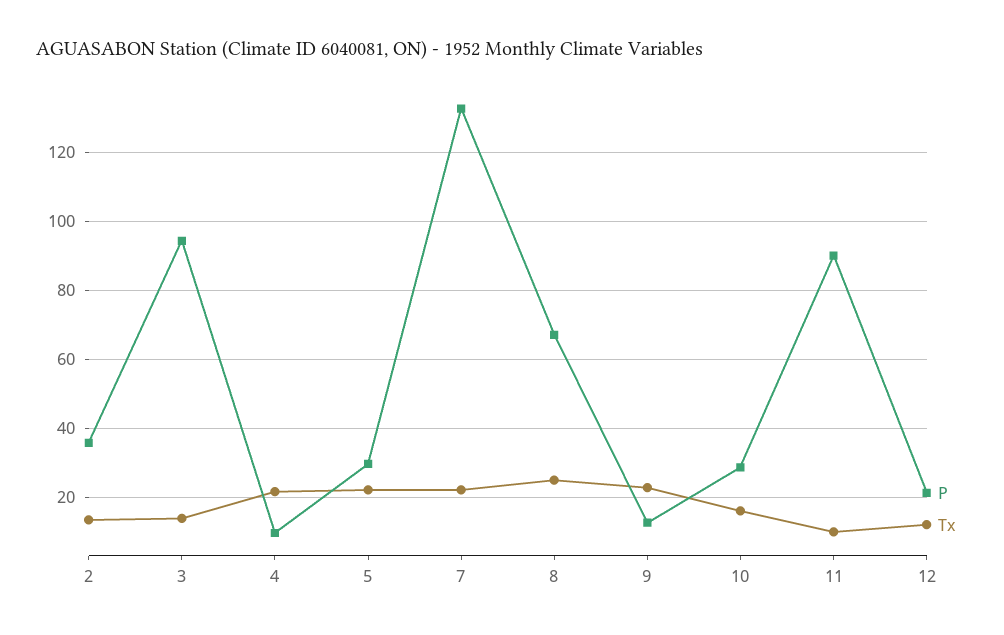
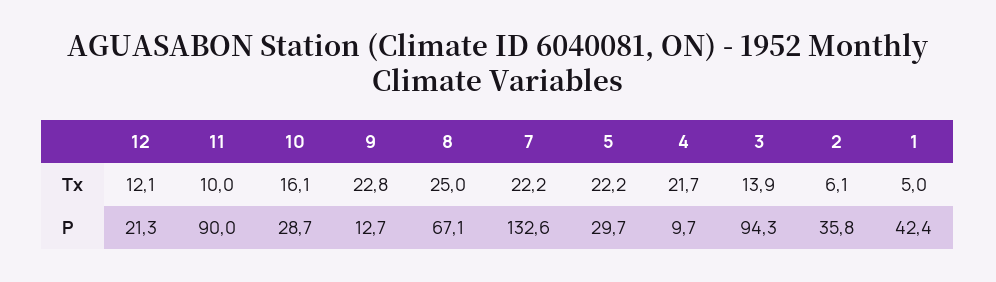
Tx, 2: 14 -> 6.1
Tx, 1: none -> 5
P, 1: none -> 42.4

